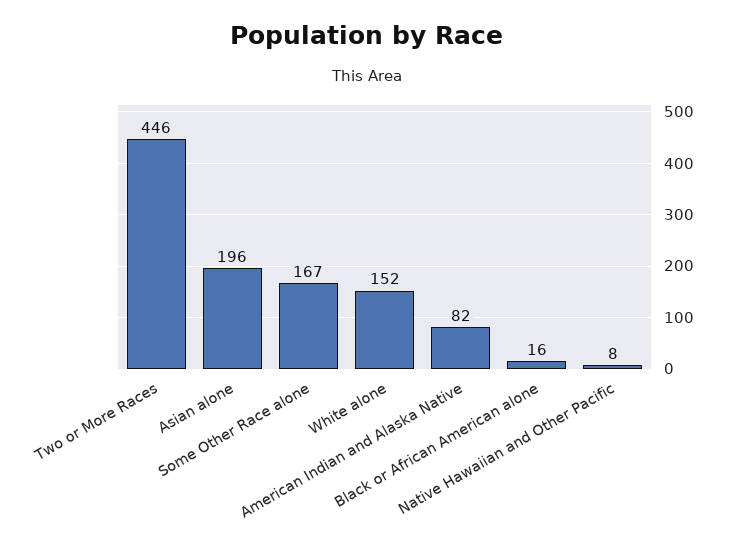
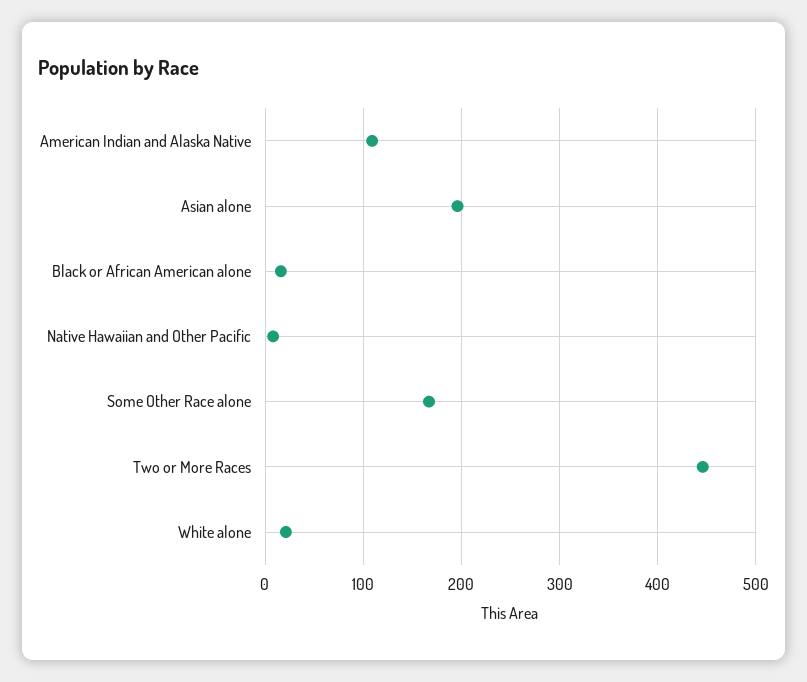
White alone: 152 -> 20
American Indian and Alaska Native: 82 -> 110

